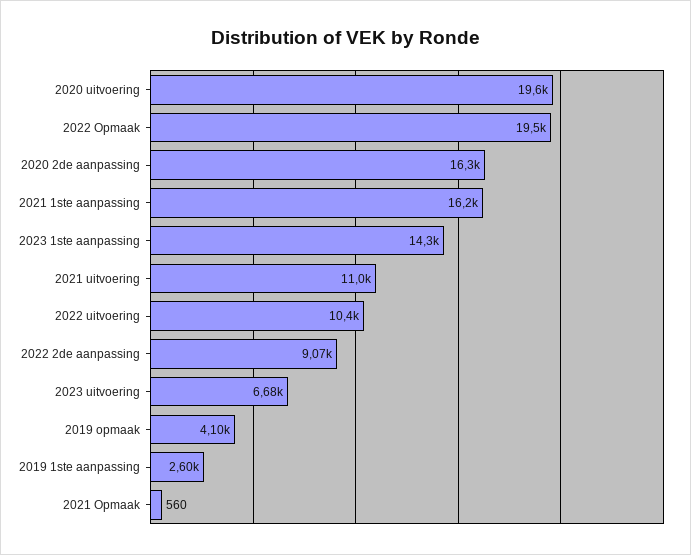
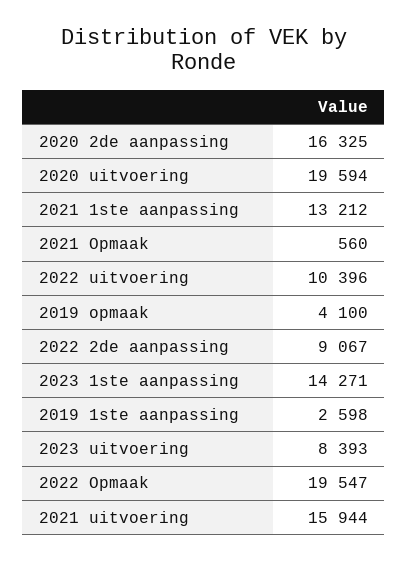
2021 1ste aanpassing: 16200 -> 13212
2021 uitvoering: 11000 -> 15944
2023 uitvoering: 6680 -> 8393

